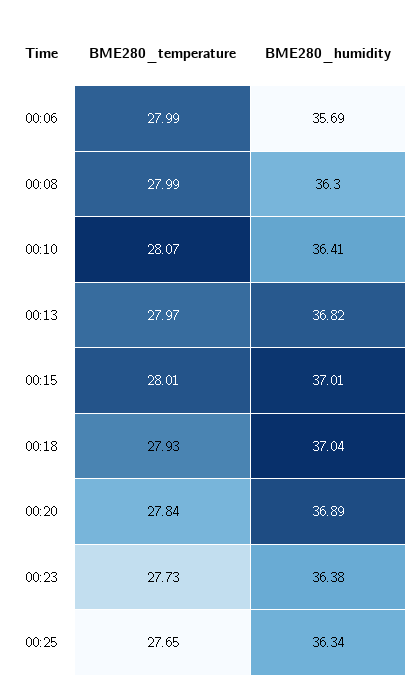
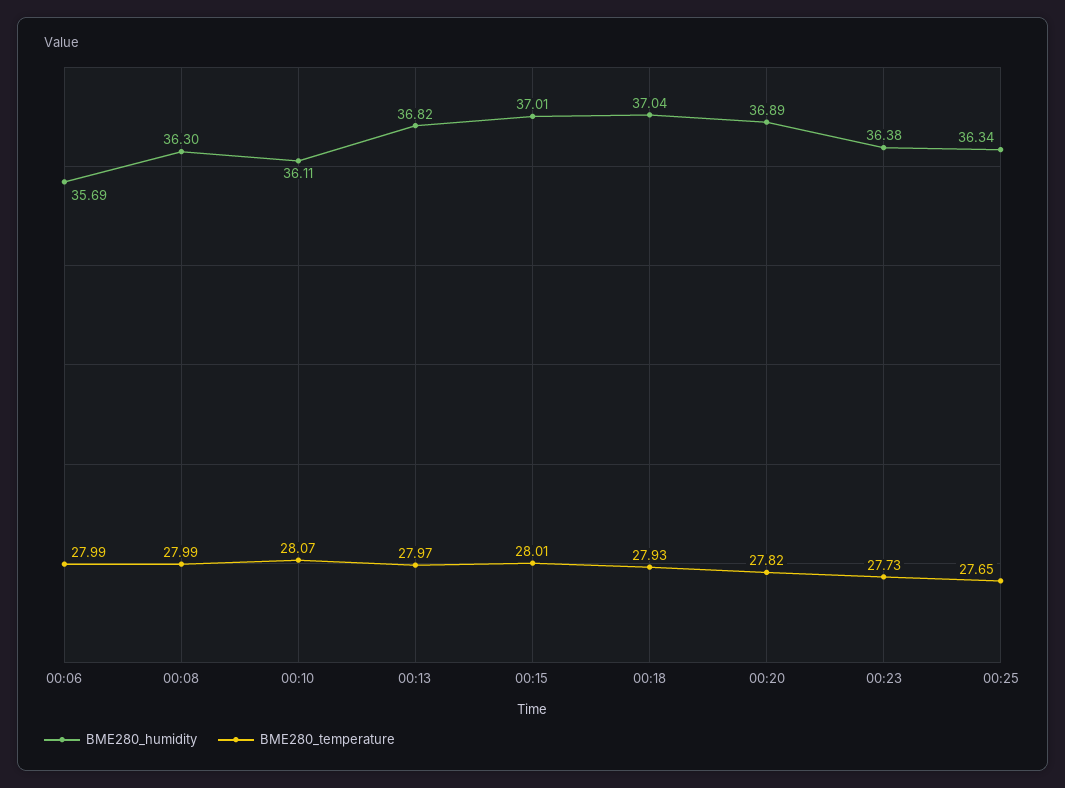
BME280_humidity, 00:10: 36.41 -> 36.11
BME280_temperature, 00:20: 27.84 -> 27.82

